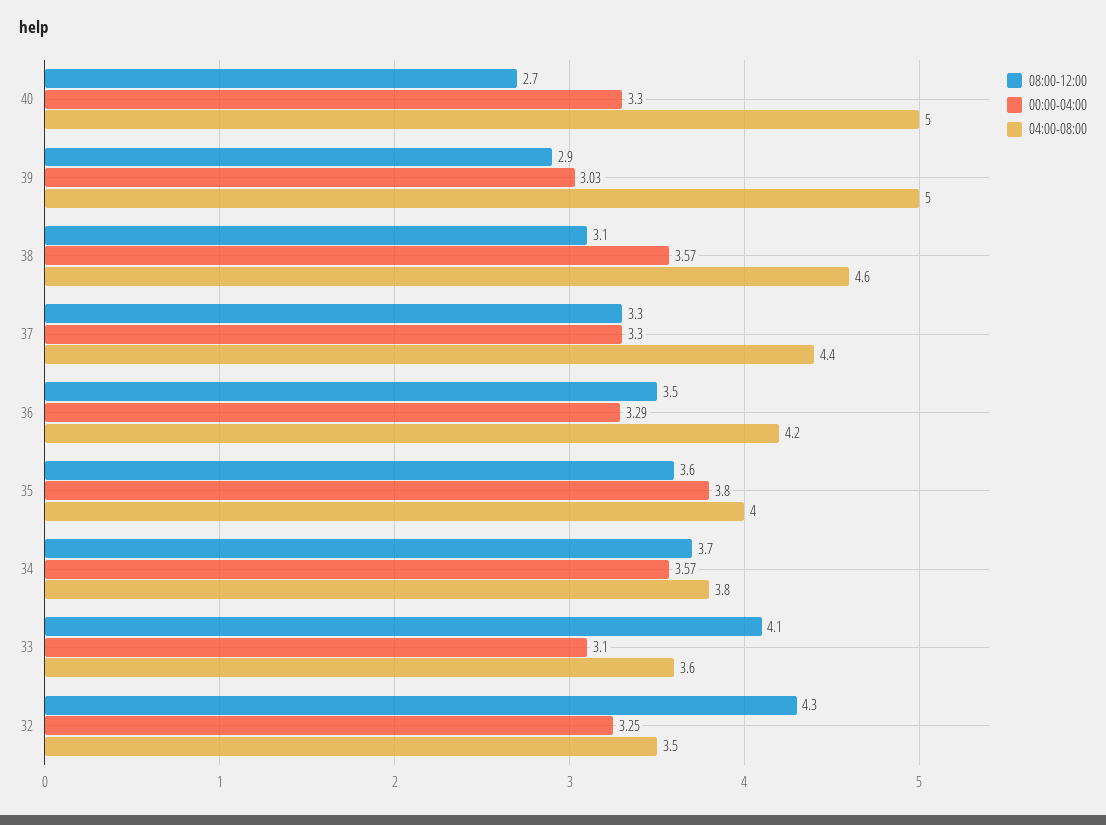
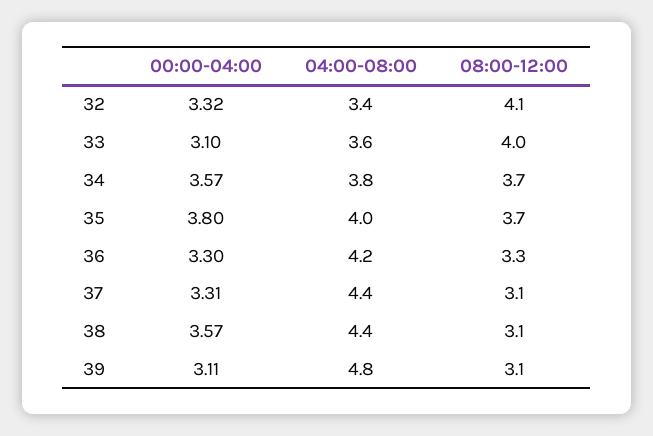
08:00-12:00, 40: 2.7 -> none
00:00-04:00, 40: 3.3 -> none
04:00-08:00, 40: 5 -> none
08:00-12:00, 39: 2.9 -> 3.1
00:00-04:00, 39: 3.03 -> 3.11
04:00-08:00, 39: 5 -> 4.8
04:00-08:00, 38: 4.6 -> 4.4
08:00-12:00, 37: 3.3 -> 3.1
00:00-04:00, 37: 3.3 -> 3.31
08:00-12:00, 36: 3.5 -> 3.3
00:00-04:00, 36: 3.29 -> 3.3
08:00-12:00, 35: 3.6 -> 3.7
08:00-12:00, 33: 4.1 -> 4
08:00-12:00, 32: 4.3 -> 4.1
00:00-04:00, 32: 3.25 -> 3.32
04:00-08:00, 32: 3.5 -> 3.4

